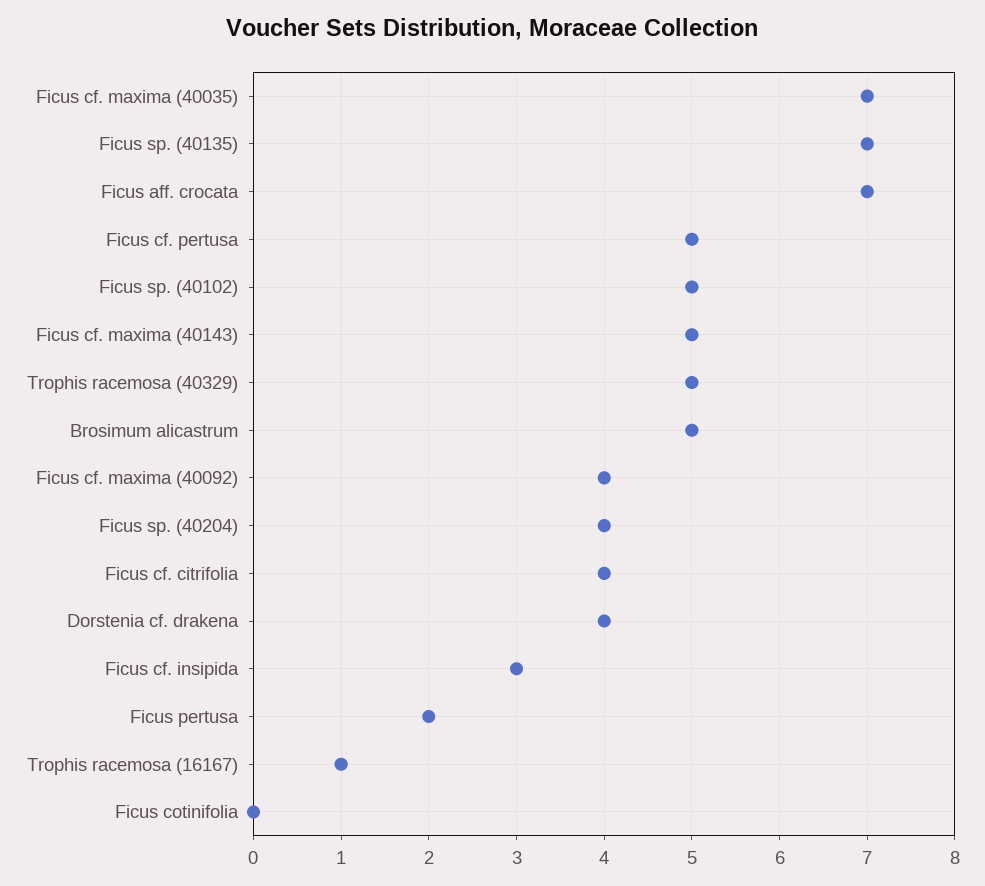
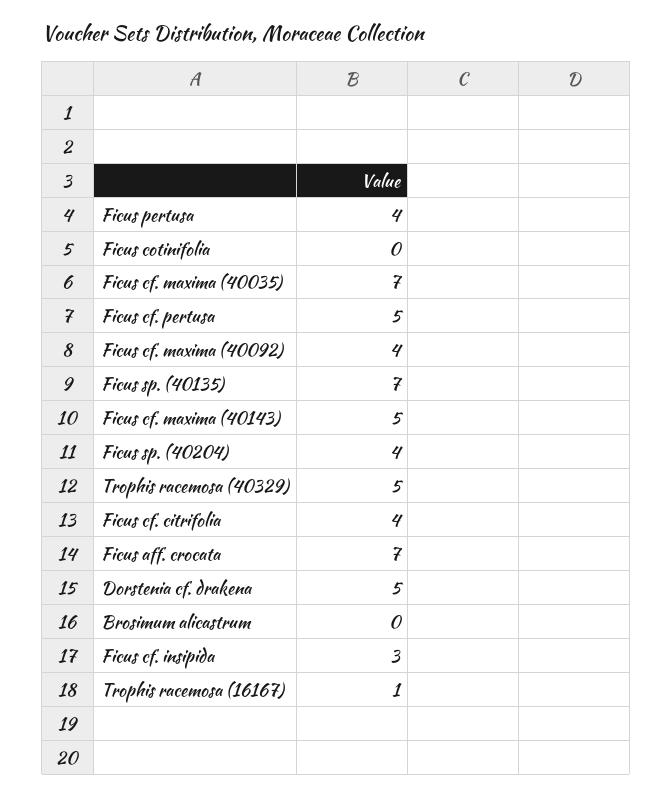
Ficus sp. (40102): 5 -> none
Brosimum alicastrum: 5 -> 0
Dorstenia cf. drakena: 4 -> 5
Ficus pertusa: 2 -> 4

